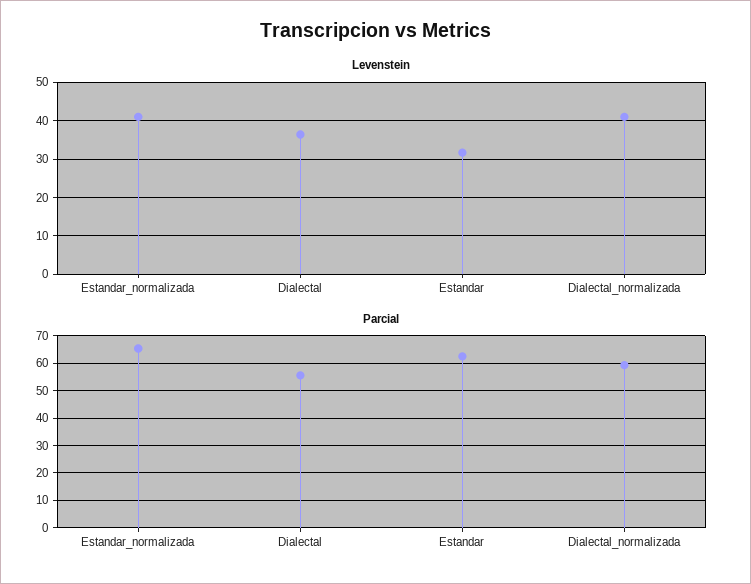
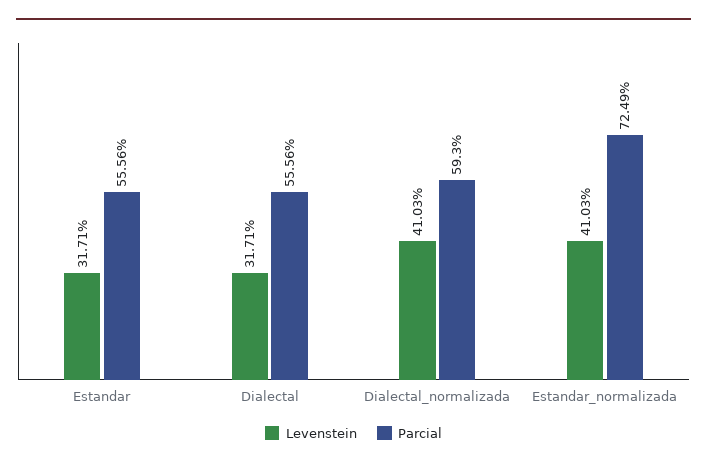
Levenstein, Dialectal: 36 -> 31.71
Parcial, Estandar_normalizada: 65 -> 72.49
Parcial, Estandar: 62.5 -> 55.56

